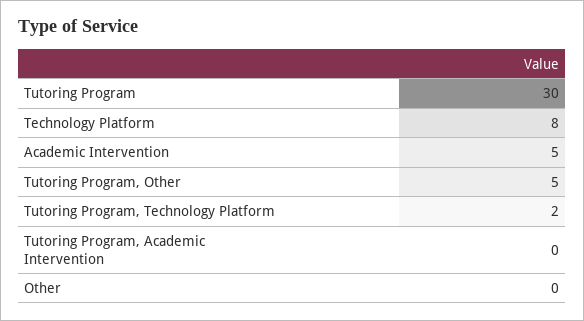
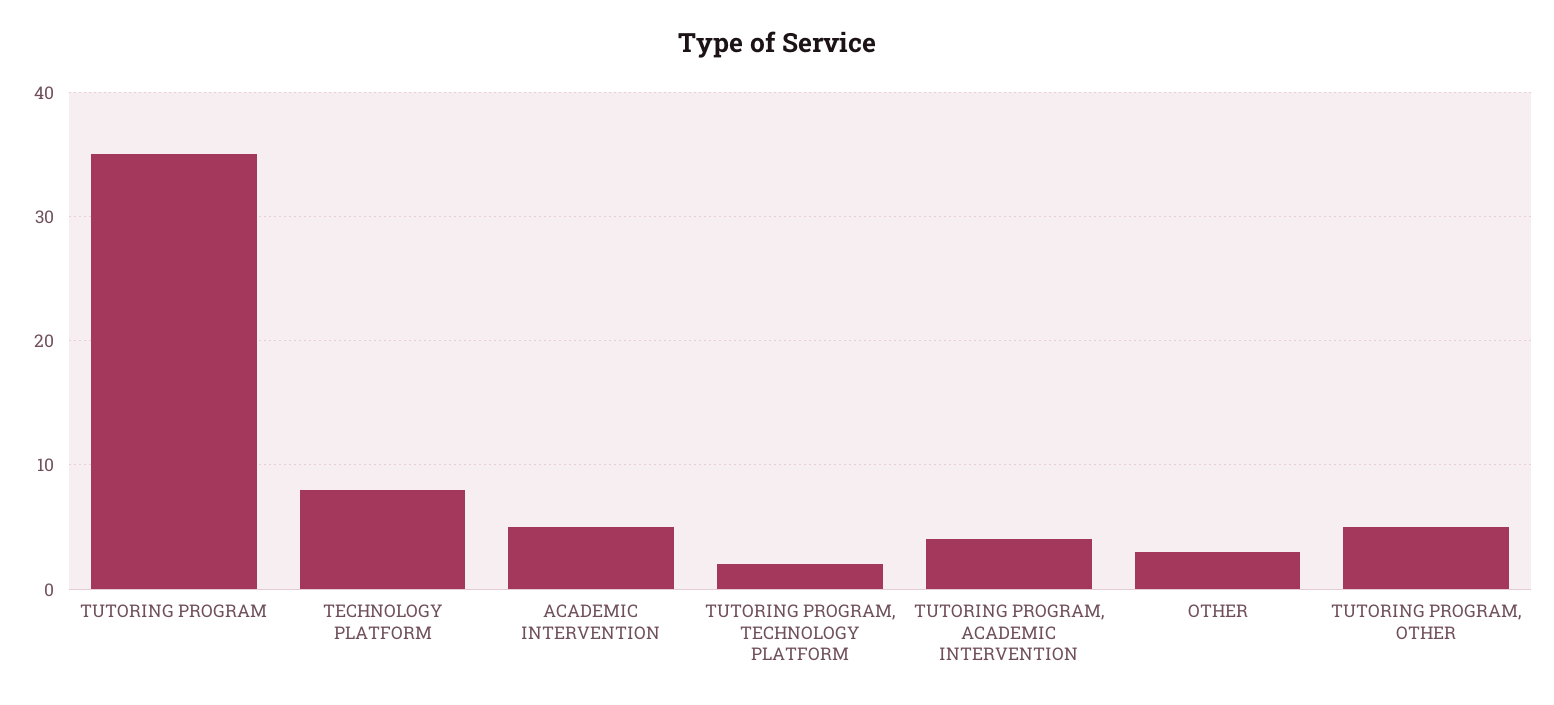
Tutoring Program: 30 -> 35
Tutoring Program, Academic Intervention: 0 -> 4
Other: 0 -> 3

